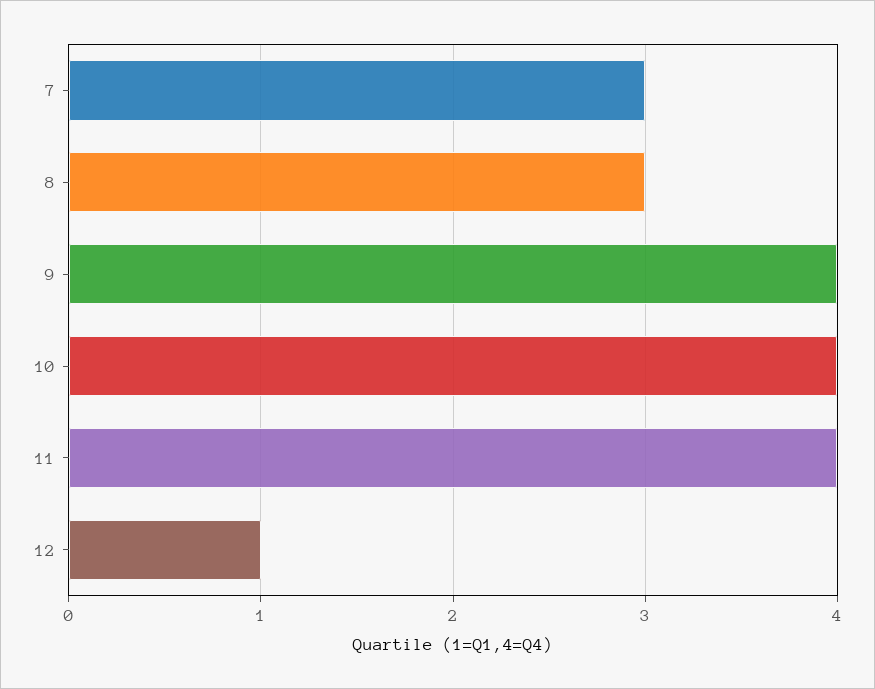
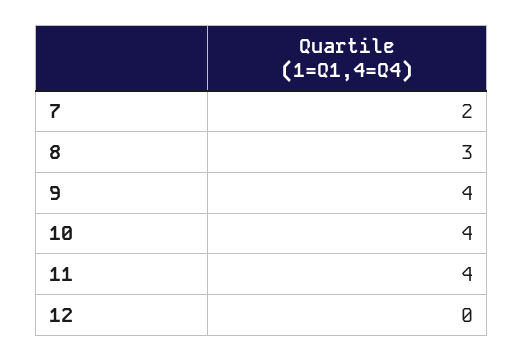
7: 3 -> 2
12: 1 -> 0

